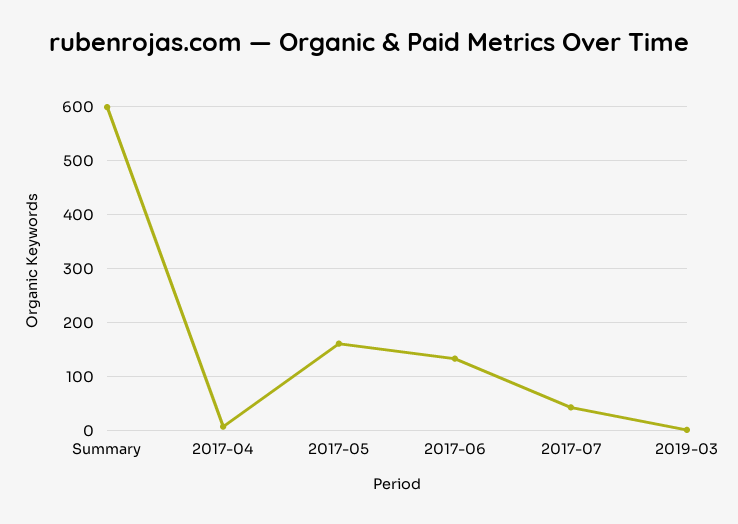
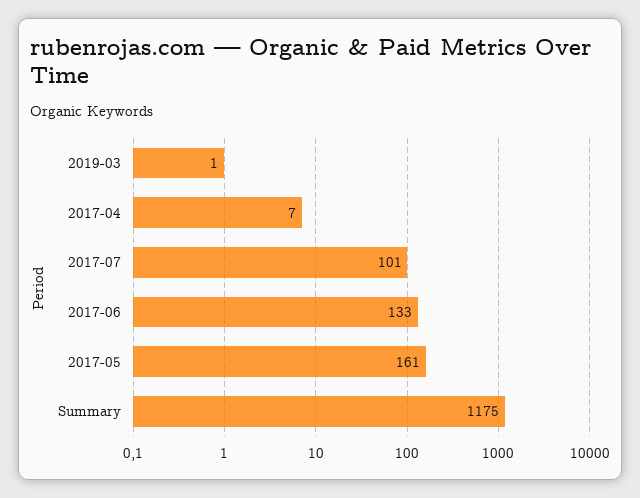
Summary: 600 -> 1175
2017-07: 40 -> 101

